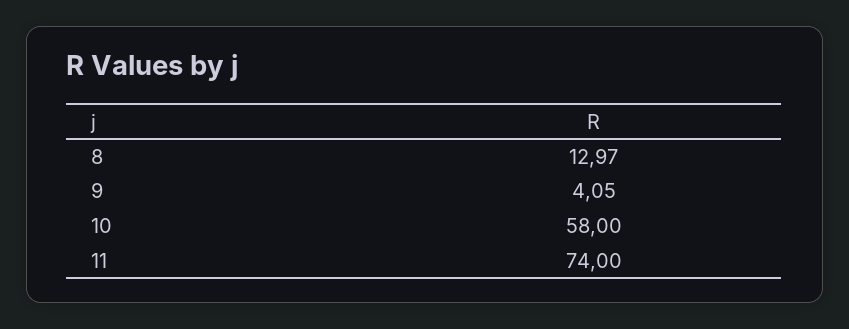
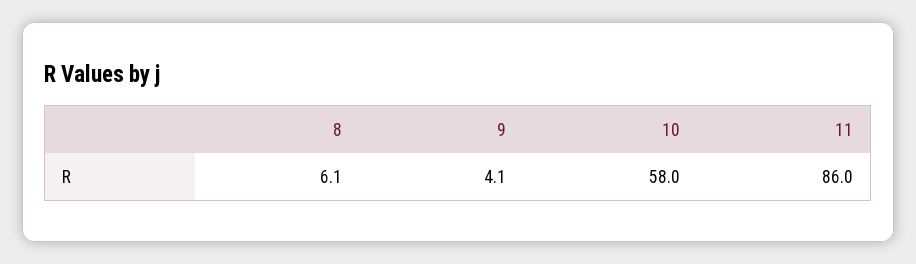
8: 12.97 -> 6.1
11: 74 -> 86

